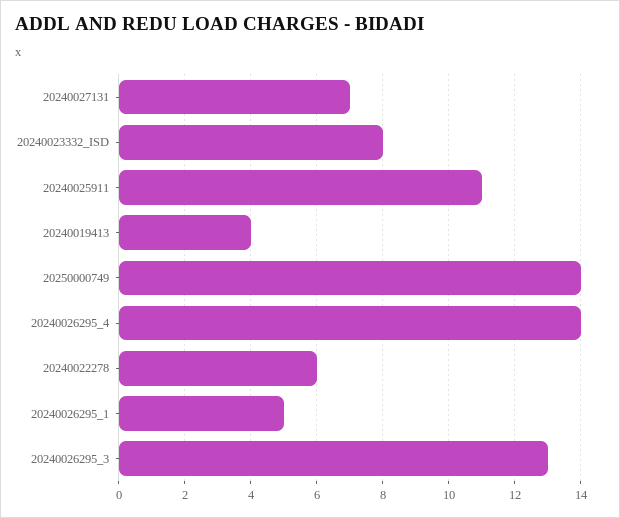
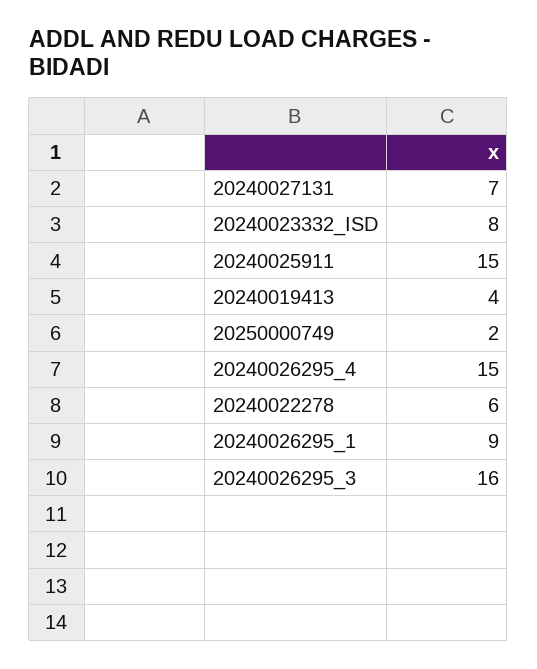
20240025911: 11 -> 15
20250000749: 14 -> 2
20240026295_4: 14 -> 15
20240026295_1: 5 -> 9
20240026295_3: 13 -> 16

